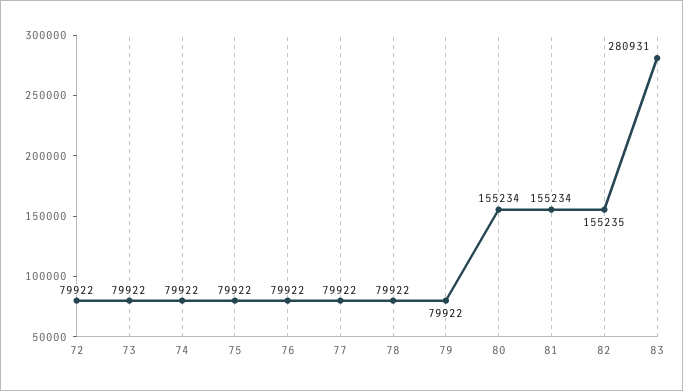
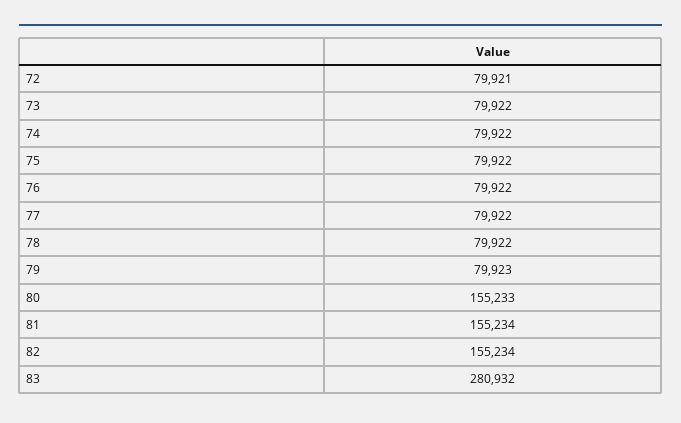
72: 79922 -> 79921
79: 79922 -> 79923
80: 155234 -> 155233
82: 155235 -> 155234
83: 280931 -> 280932

